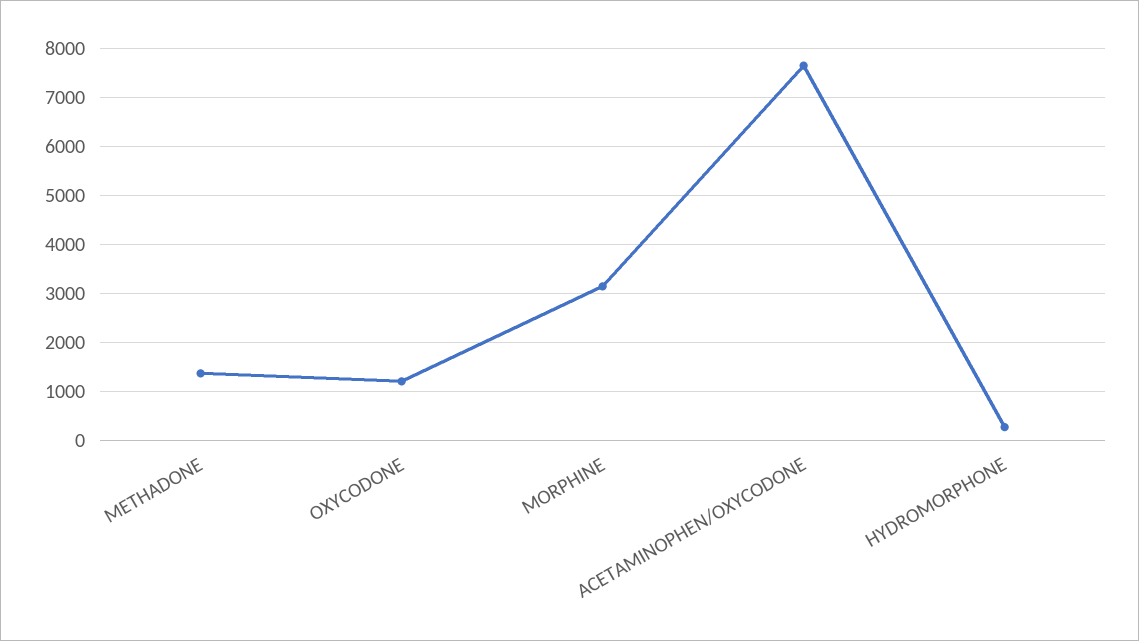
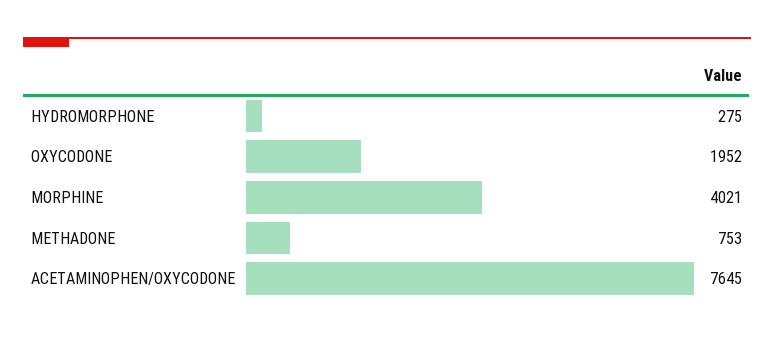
METHADONE: 1400 -> 753
OXYCODONE: 1200 -> 1952
MORPHINE: 3200 -> 4021

